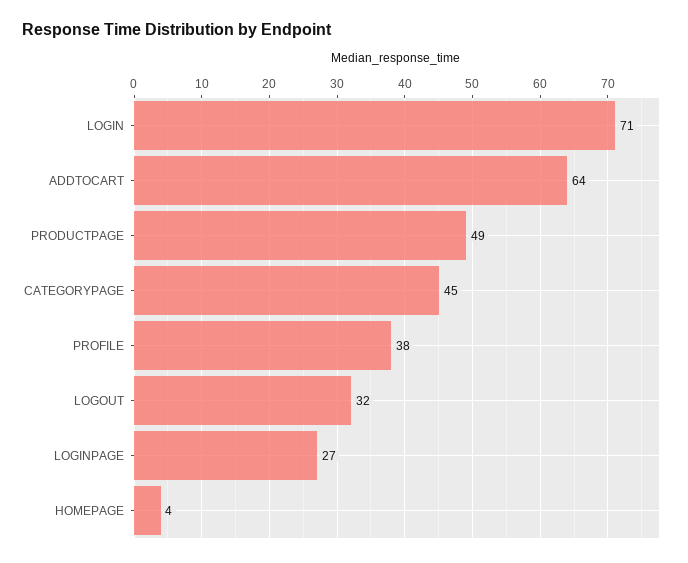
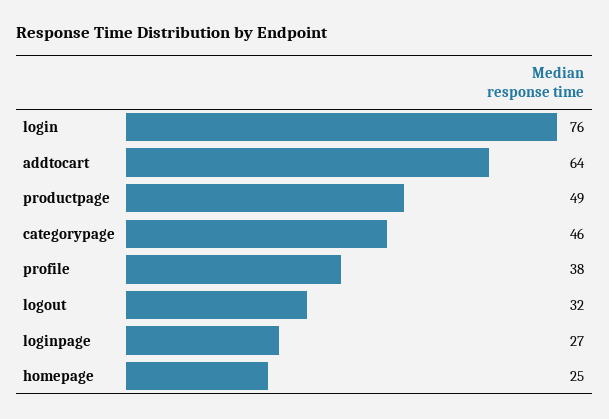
LOGIN: 71 -> 76
CATEGORYPAGE: 45 -> 46
HOMEPAGE: 4 -> 25

